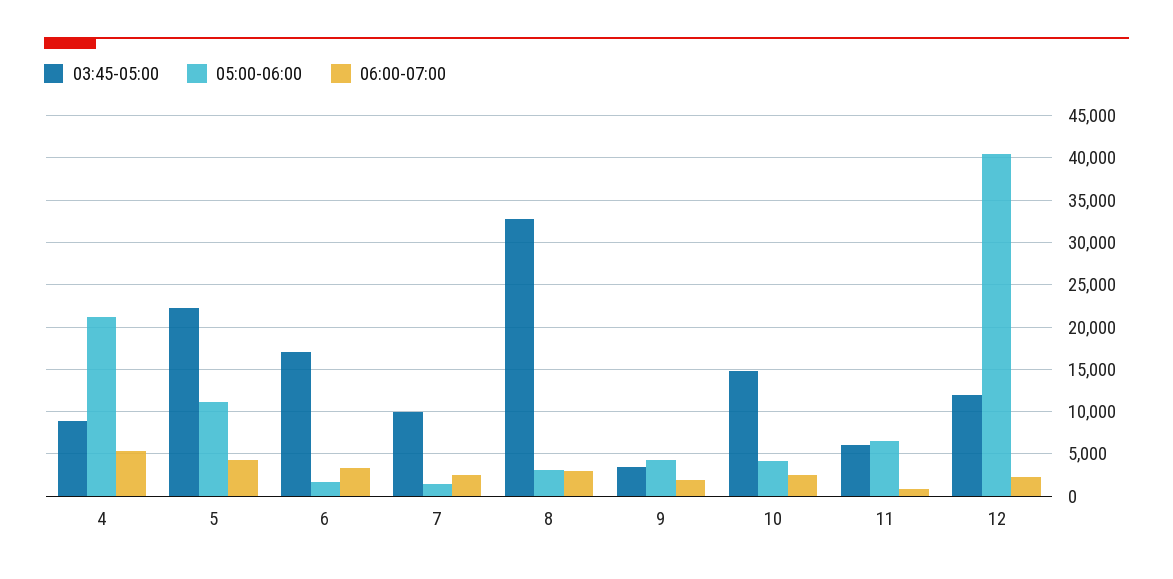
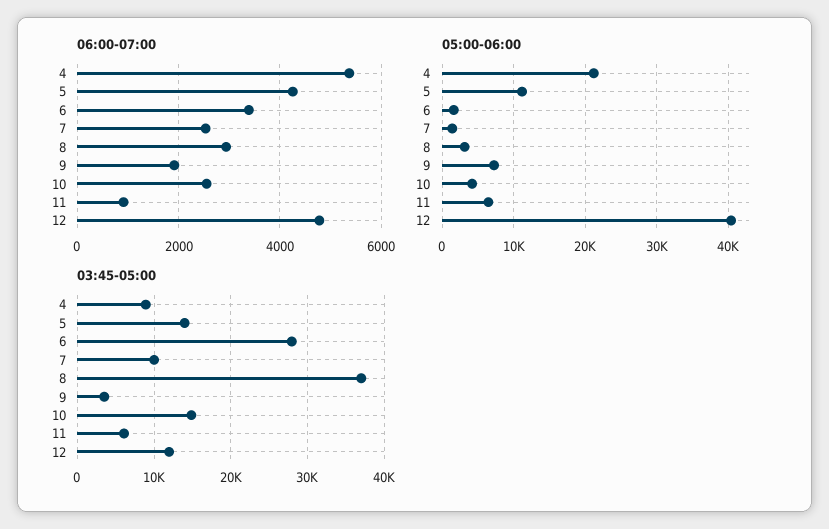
03:45-05:00, 5: 22000 -> 14000
03:45-05:00, 6: 17000 -> 28000
03:45-05:00, 8: 33000 -> 37000
05:00-06:00, 9: 4000 -> 7000
06:00-07:00, 12: 2000 -> 4800

